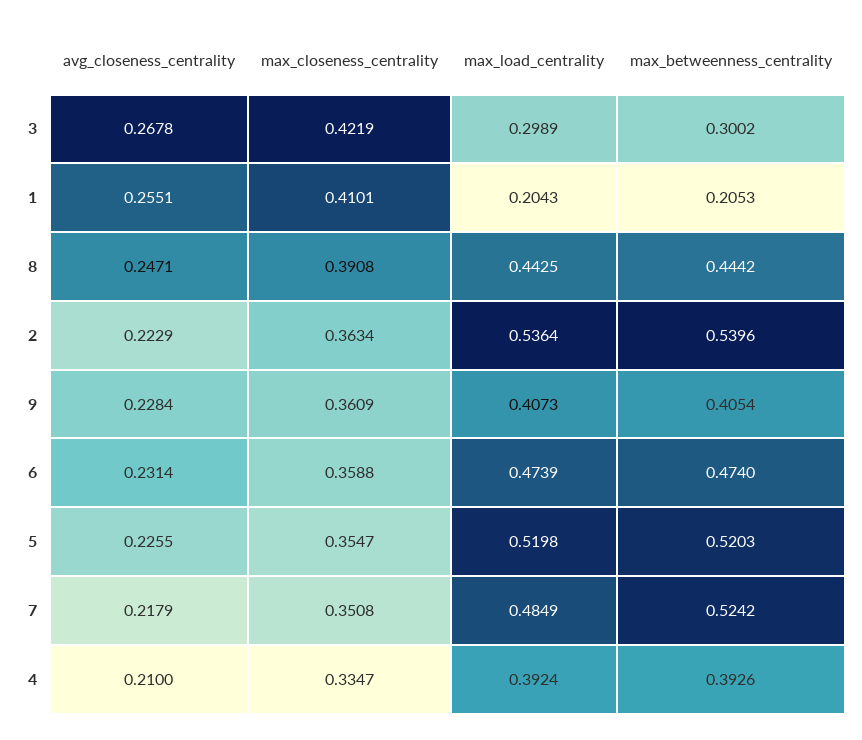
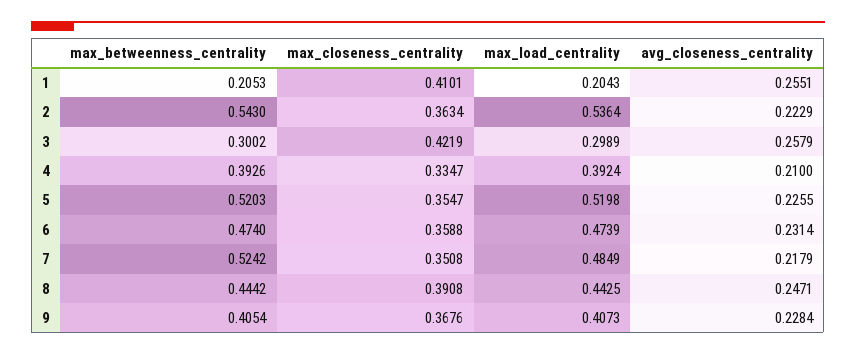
avg_closeness_centrality, 3: 0.2678 -> 0.2579
max_betweenness_centrality, 2: 0.5396 -> 0.543
max_closeness_centrality, 9: 0.3609 -> 0.3676

